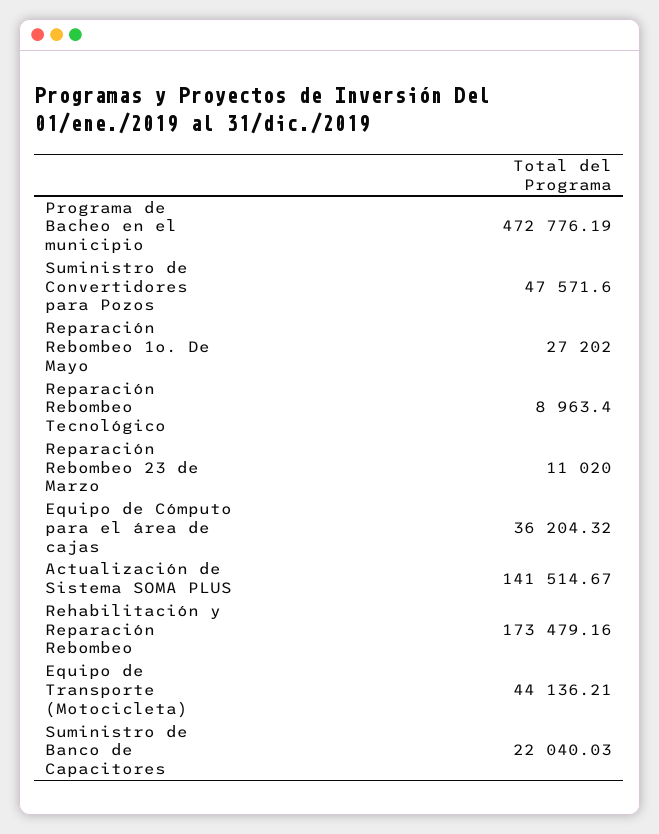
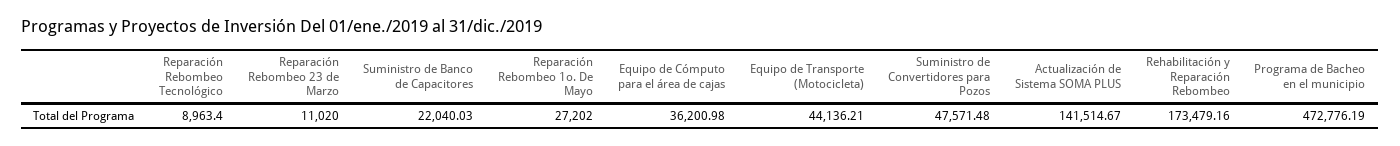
Suministro de Convertidores para Pozos: 47571.6 -> 47571.48
Equipo de Cómputo para el área de cajas: 36204.32 -> 36200.98

